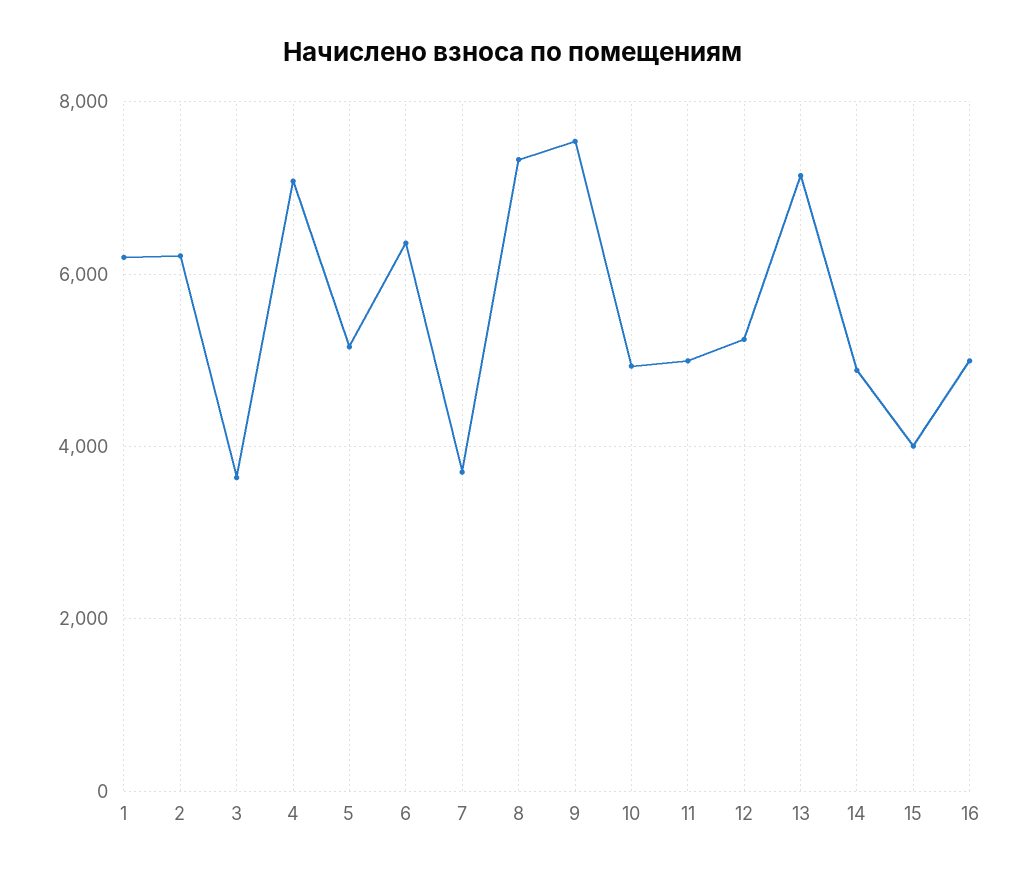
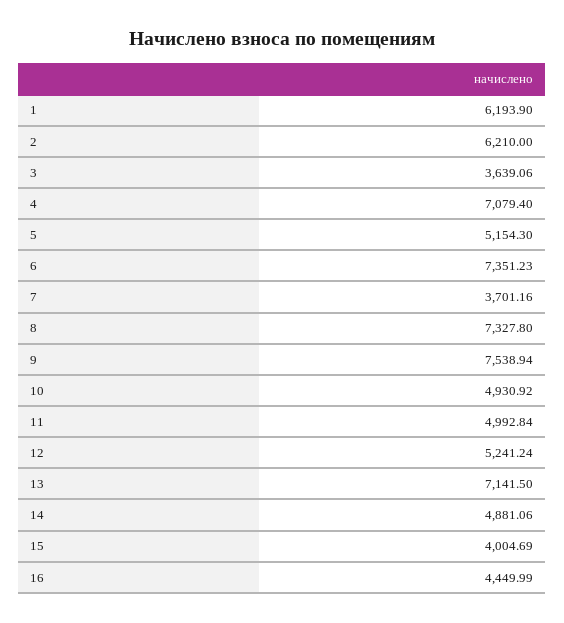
6: 6400 -> 7351.23
16: 5000 -> 4449.99

